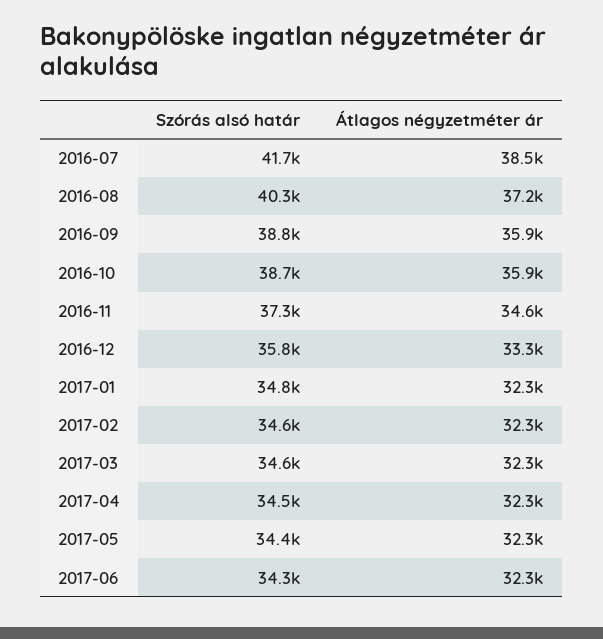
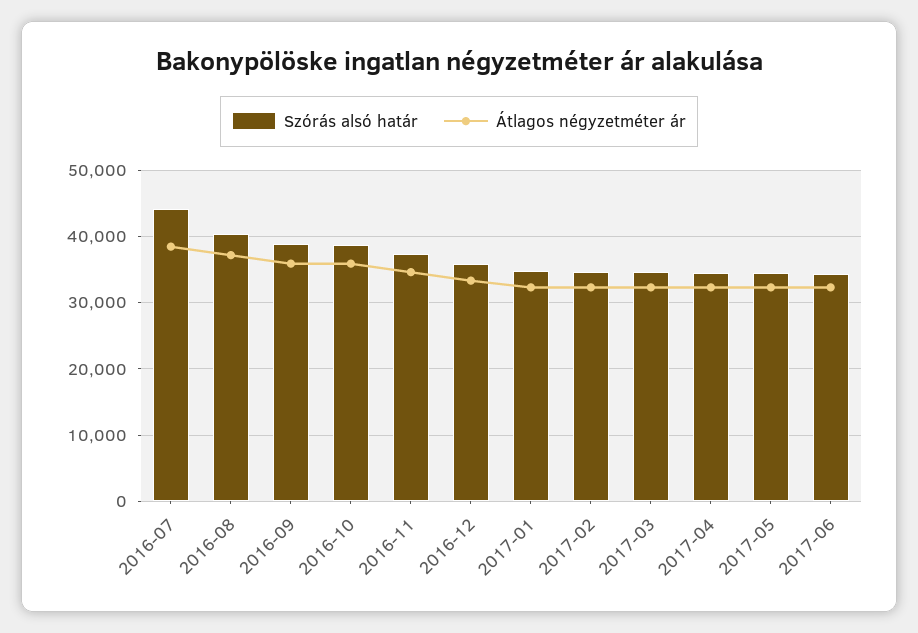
Szórás alsó határ, 2016-07: 41700 -> 44000

